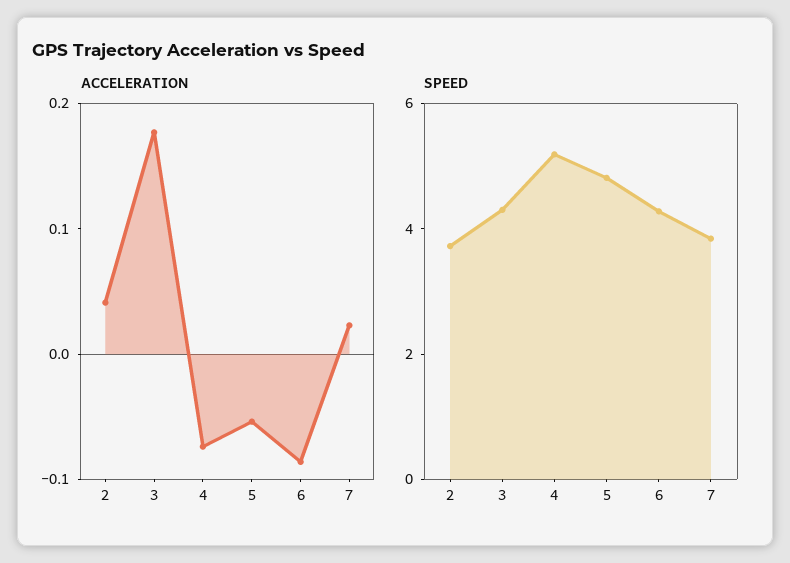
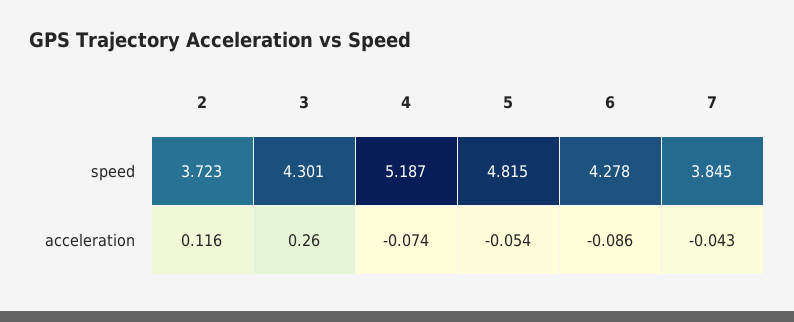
ACCELERATION, 2: 0.04 -> 0.116
ACCELERATION, 3: 0.18 -> 0.26
ACCELERATION, 7: 0.02 -> -0.043

